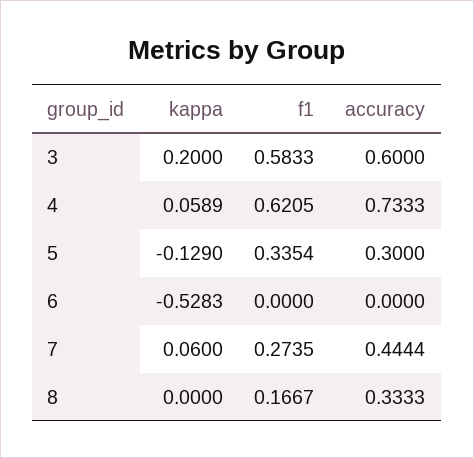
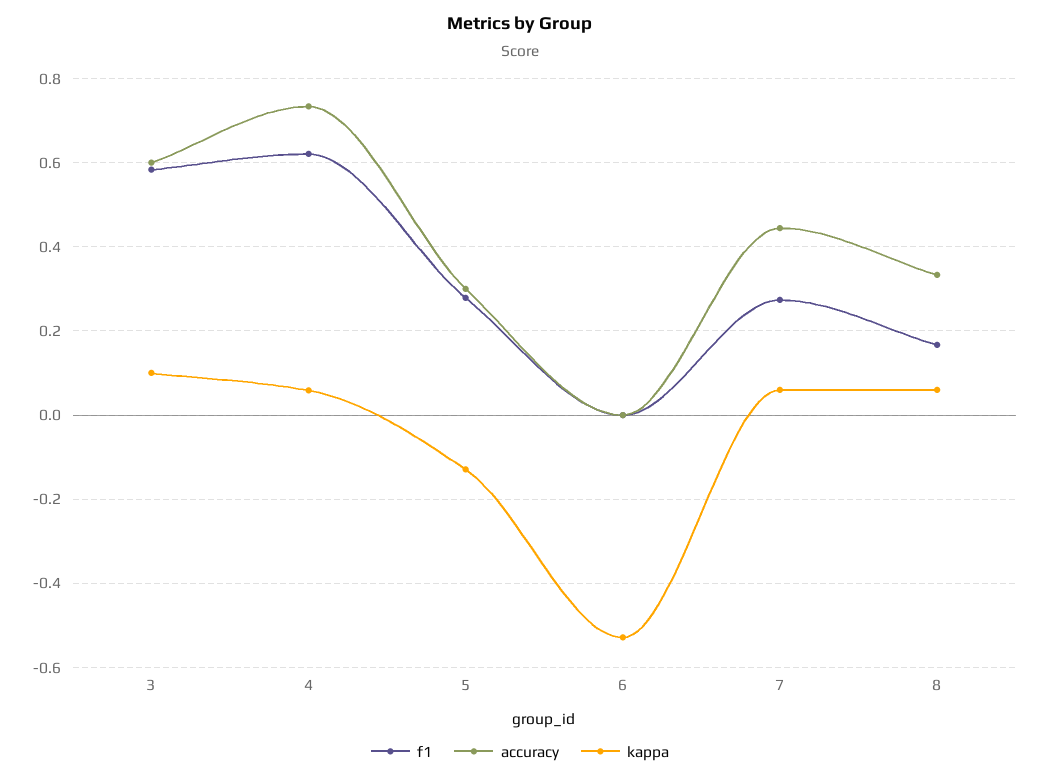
kappa, 3: 0.2 -> 0.1
f1, 5: 0.3354 -> 0.28
kappa, 8: 0 -> 0.06

